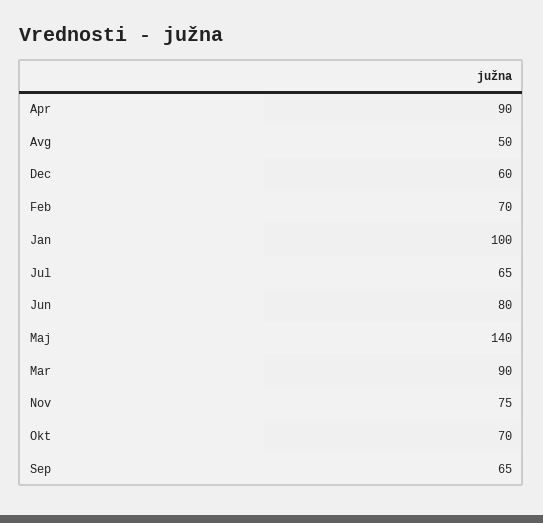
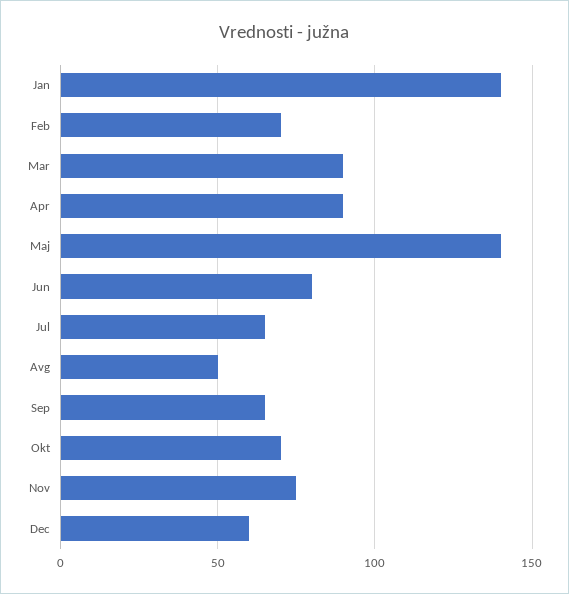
Jan: 100 -> 140

